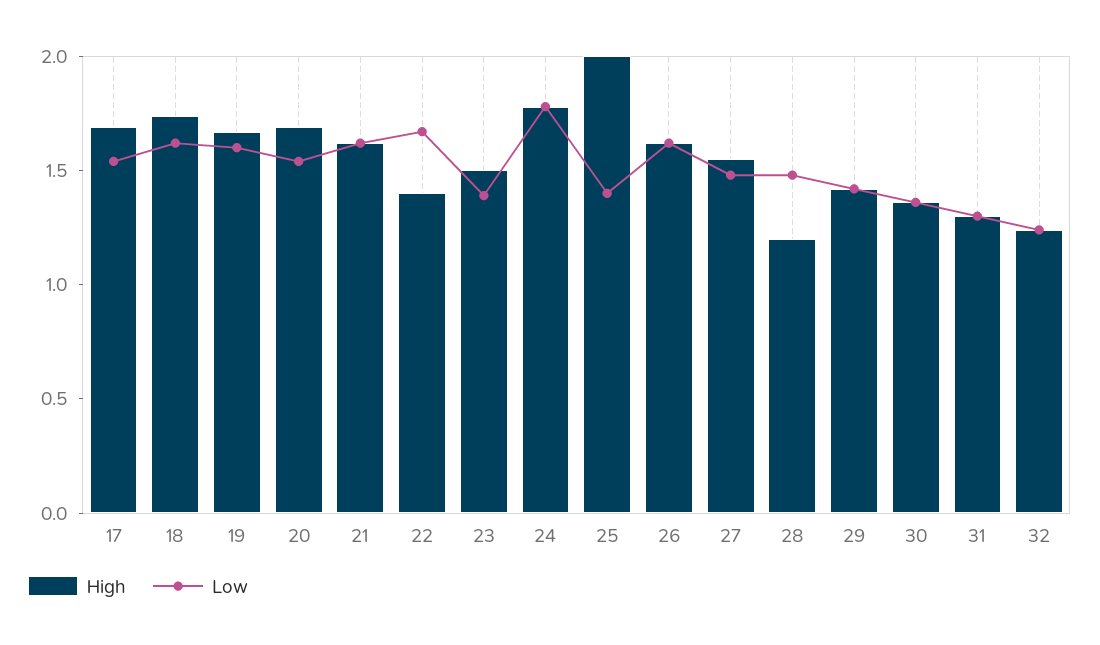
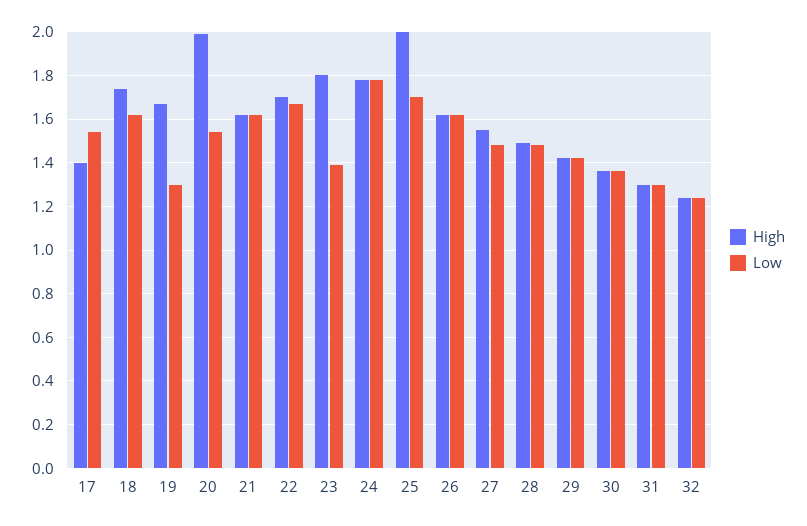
High, 17: 1.7 -> 1.4
Low, 19: 1.6 -> 1.3
High, 20: 1.7 -> 2
High, 22: 1.4 -> 1.7
High, 23: 1.5 -> 1.8
Low, 25: 1.4 -> 1.7
High, 28: 1.2 -> 1.5

